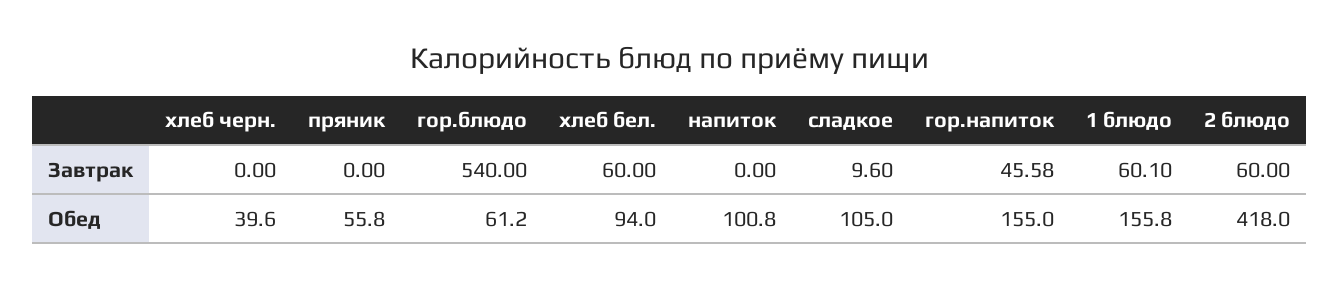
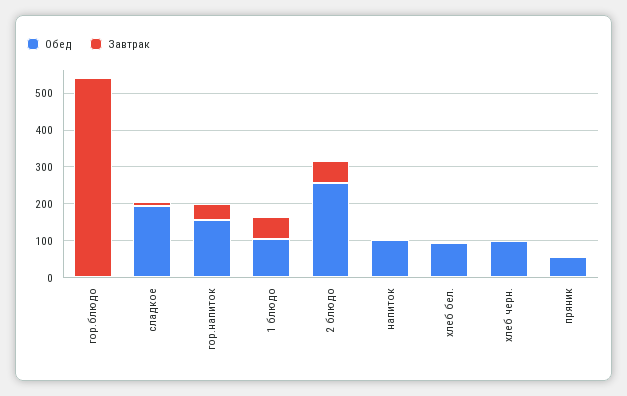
Завтрак, хлеб бел.: 60 -> 0
Обед, хлеб черн.: 39.6 -> 100
Обед, гор.блюдо: 61.2 -> 0
Обед, сладкое: 105 -> 200
Обед, 1 блюдо: 155.8 -> 100
Обед, 2 блюдо: 418 -> 250

